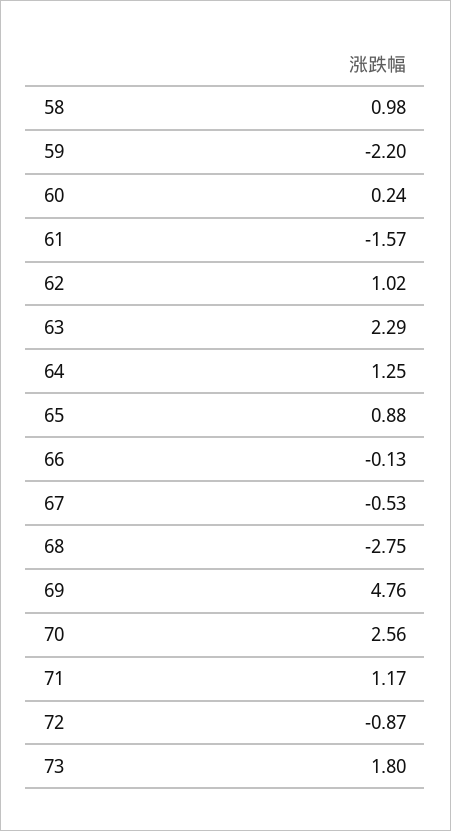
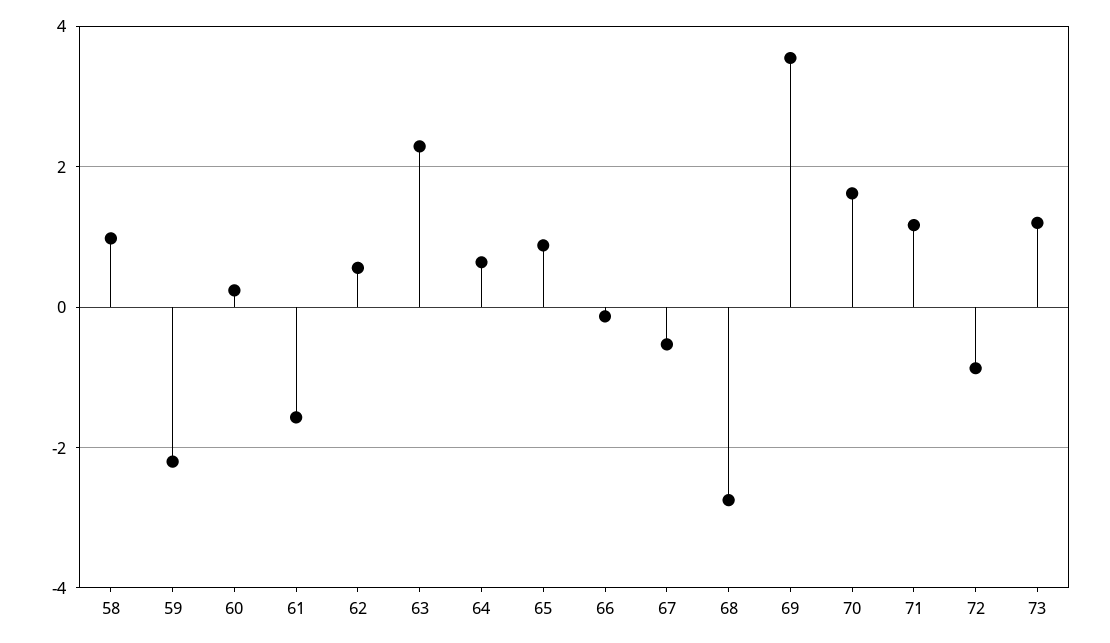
62: 1.02 -> 0.6
64: 1.25 -> 0.6
69: 4.76 -> 3.6
70: 2.56 -> 1.6
73: 1.8 -> 1.2

